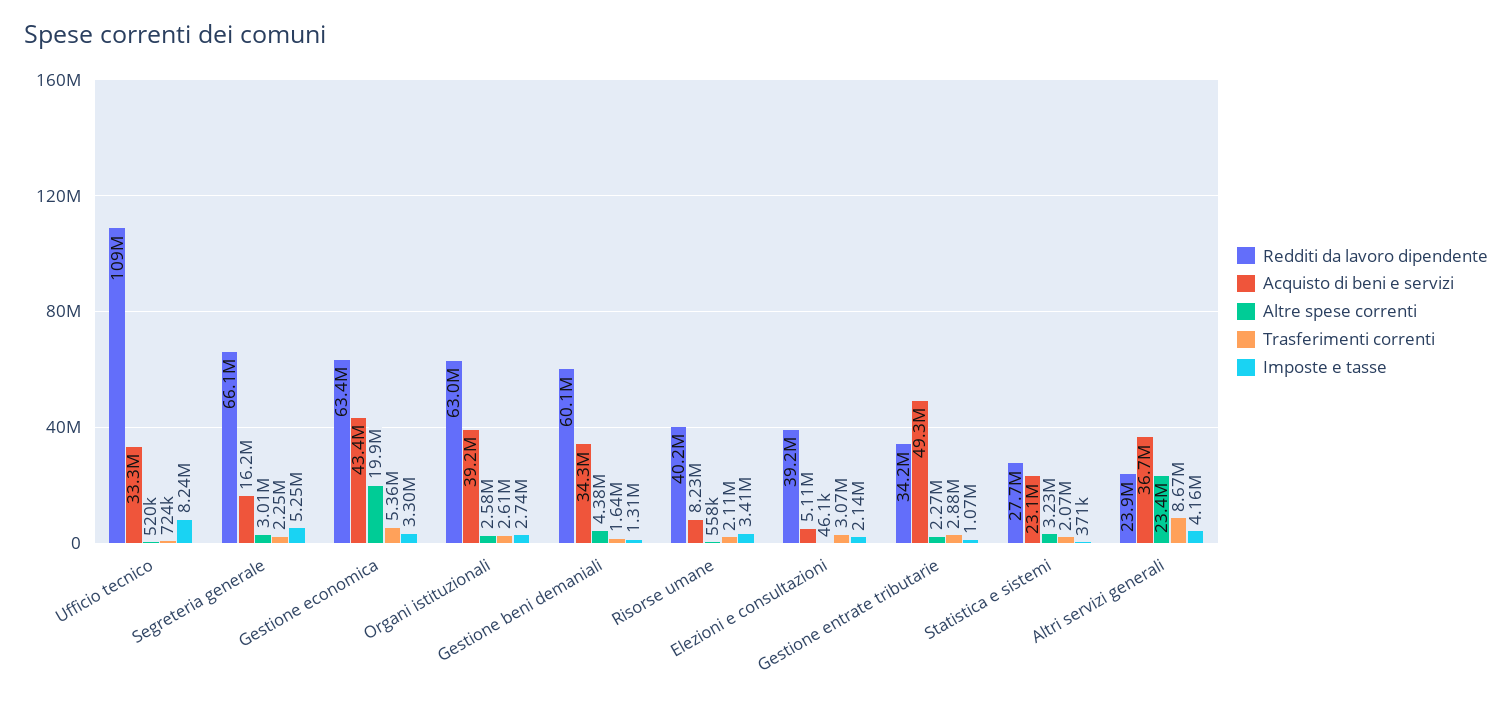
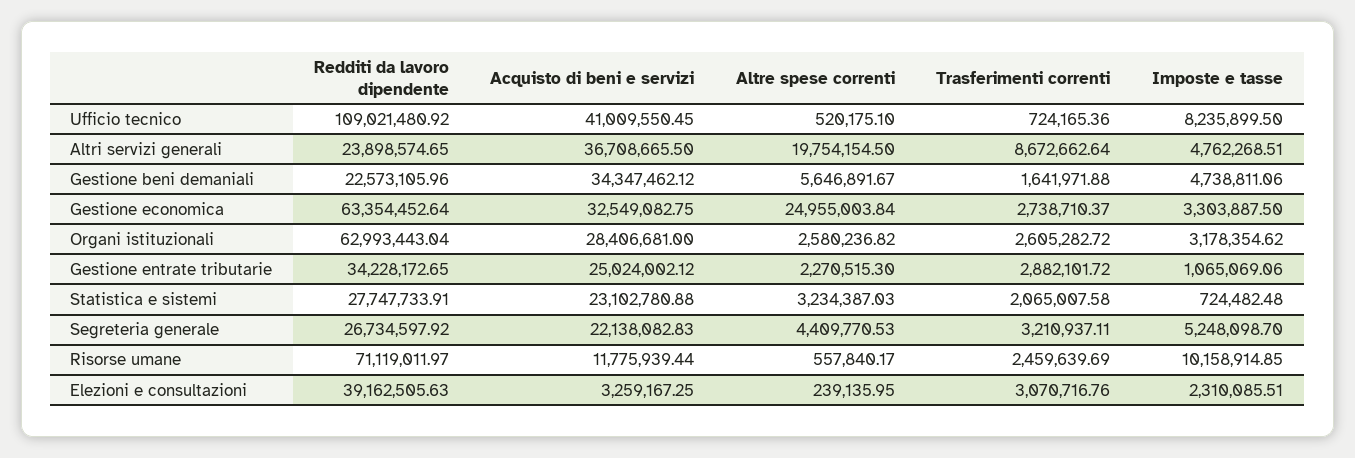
Acquisto di beni e servizi, Ufficio tecnico: 33300000 -> 41009550.45
Redditi da lavoro dipendente, Segreteria generale: 66100000 -> 26734597.92
Acquisto di beni e servizi, Segreteria generale: 16200000 -> 22138082.83
Altre spese correnti, Segreteria generale: 3010000 -> 4409770.53
Trasferimenti correnti, Segreteria generale: 2250000 -> 3210937.11
Acquisto di beni e servizi, Gestione economica: 43400000 -> 32549082.75
Altre spese correnti, Gestione economica: 19900000 -> 24955003.84
Trasferimenti correnti, Gestione economica: 5360000 -> 2738710.37
Acquisto di beni e servizi, Organi istituzionali: 39200000 -> 28406681
Imposte e tasse, Organi istituzionali: 2740000 -> 3178354.62
Redditi da lavoro dipendente, Gestione beni demaniali: 60100000 -> 22573105.96
Altre spese correnti, Gestione beni demaniali: 4380000 -> 5646891.67
Imposte e tasse, Gestione beni demaniali: 1310000 -> 4738811.06
Redditi da lavoro dipendente, Risorse umane: 40200000 -> 71119011.97
Acquisto di beni e servizi, Risorse umane: 8230000 -> 11775939.44
Trasferimenti correnti, Risorse umane: 2110000 -> 2459639.69
Imposte e tasse, Risorse umane: 3410000 -> 10158914.85
Acquisto di beni e servizi, Elezioni e consultazioni: 5110000 -> 3259167.25
Altre spese correnti, Elezioni e consultazioni: 46100 -> 239135.95
Imposte e tasse, Elezioni e consultazioni: 2140000 -> 2310085.51
Acquisto di beni e servizi, Gestione entrate tributarie: 49300000 -> 25024002.12
Imposte e tasse, Statistica e sistemi: 371000 -> 724482.48
Altre spese correnti, Altri servizi generali: 23400000 -> 19754154.5
Imposte e tasse, Altri servizi generali: 4160000 -> 4762268.51

